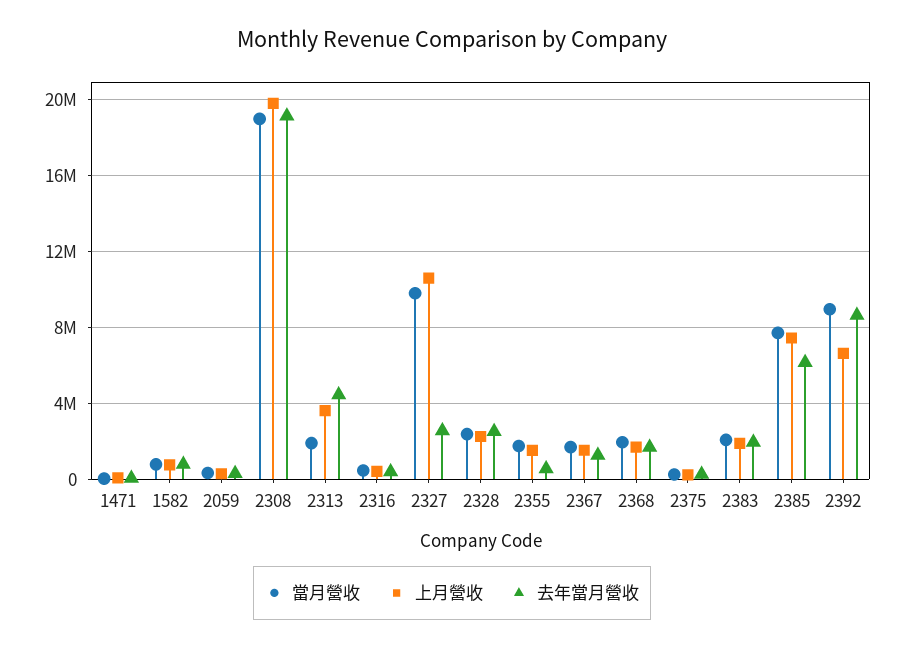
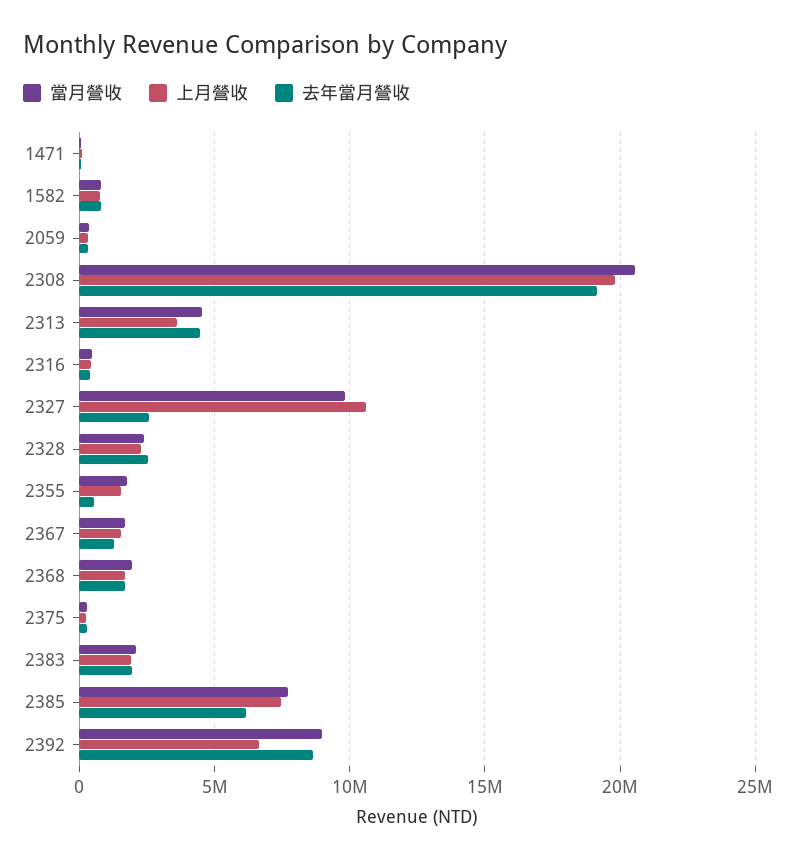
當月營收, 2308: 19000000 -> 20500000
當月營收, 2313: 2000000 -> 4500000

